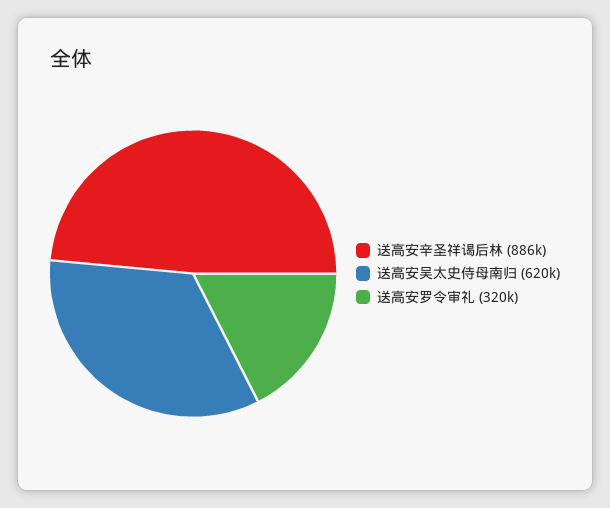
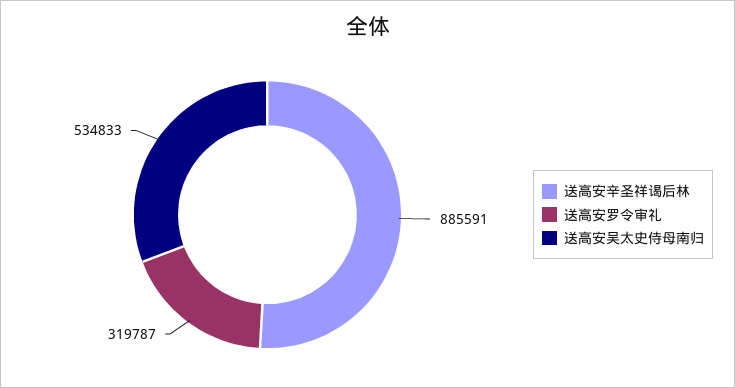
送高安吴太史侍母南归: 620000 -> 534833

